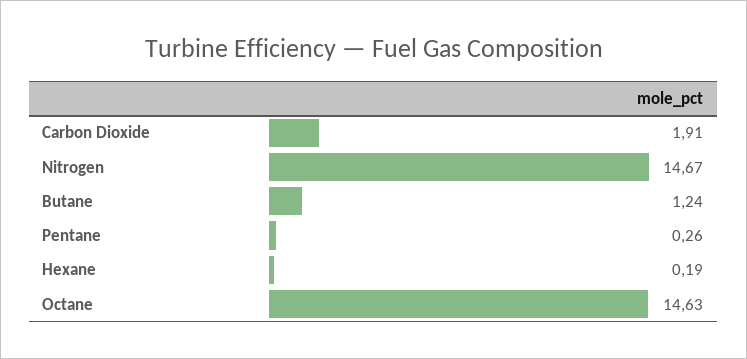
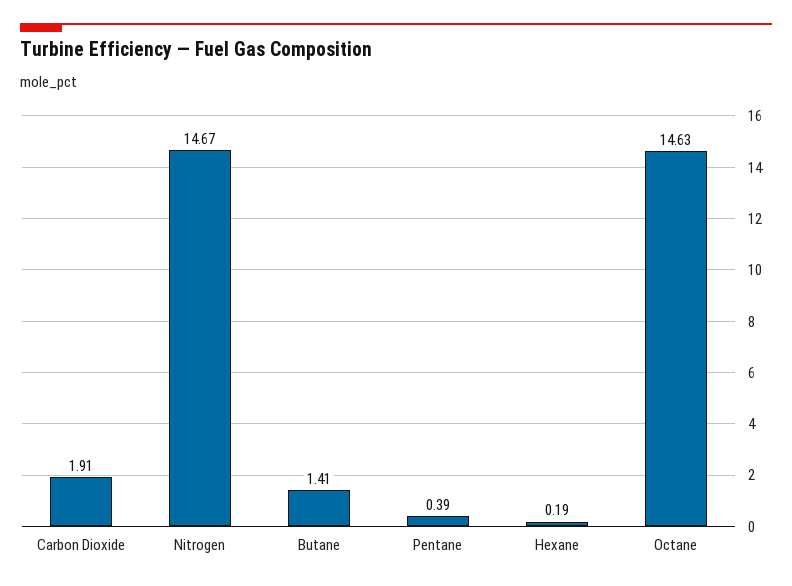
Butane: 1.24 -> 1.41
Pentane: 0.26 -> 0.39

